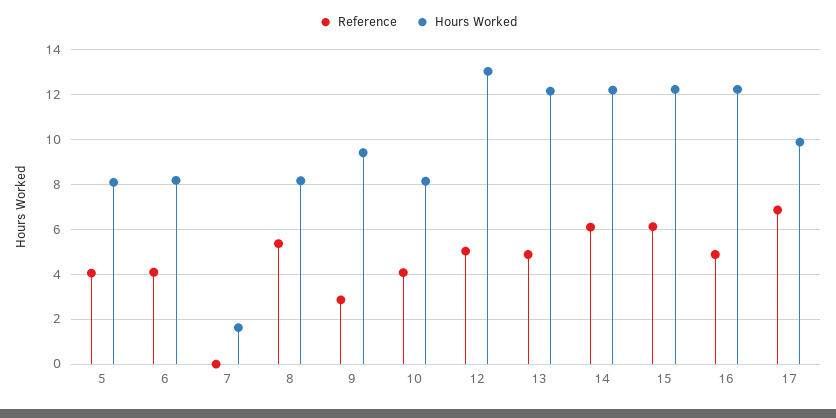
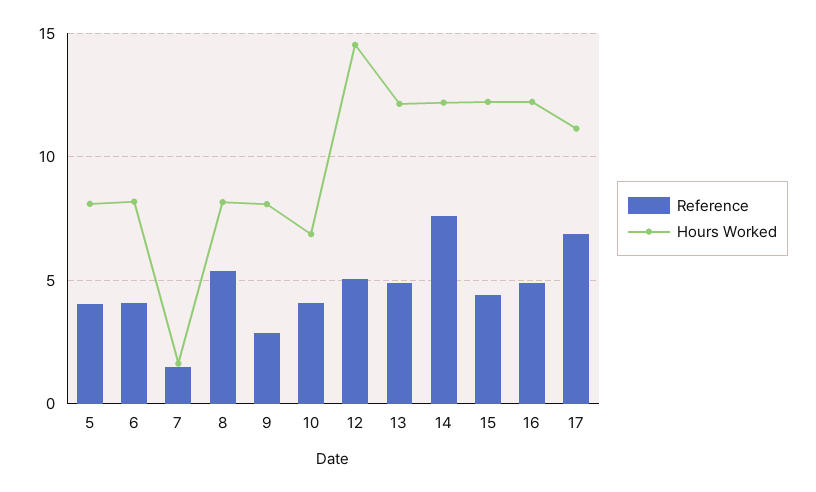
Reference, 7: 0 -> 1.5
Hours Worked, 9: 9.5 -> 8
Hours Worked, 10: 8 -> 7
Hours Worked, 12: 13 -> 14.5
Reference, 14: 6 -> 7.5
Reference, 15: 6 -> 4.5
Hours Worked, 17: 10 -> 11

